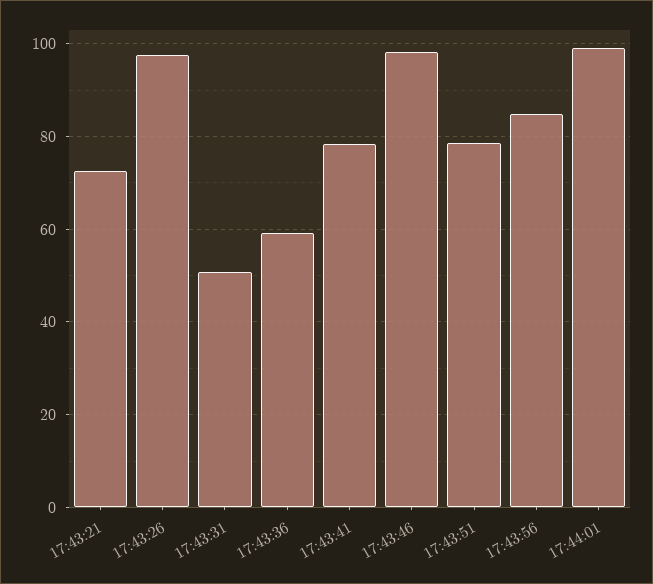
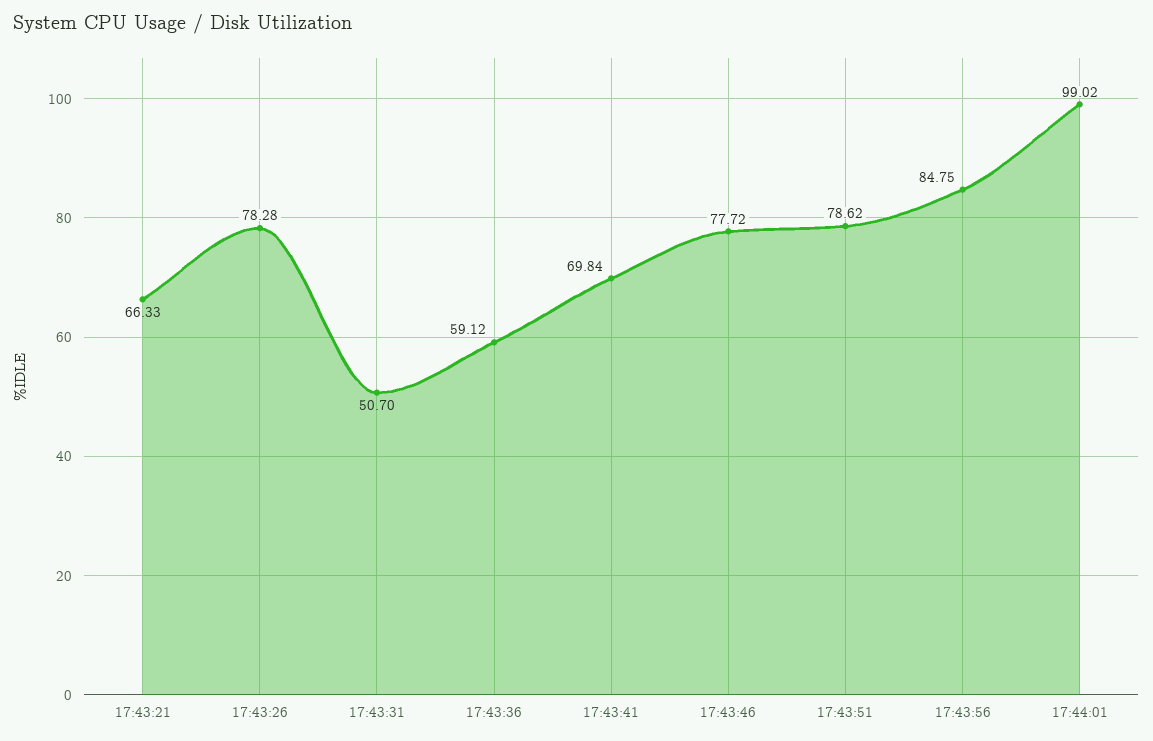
17:43:21: 72 -> 66.33
17:43:26: 98 -> 78.28
17:43:41: 78 -> 69.84
17:43:46: 98 -> 77.72

